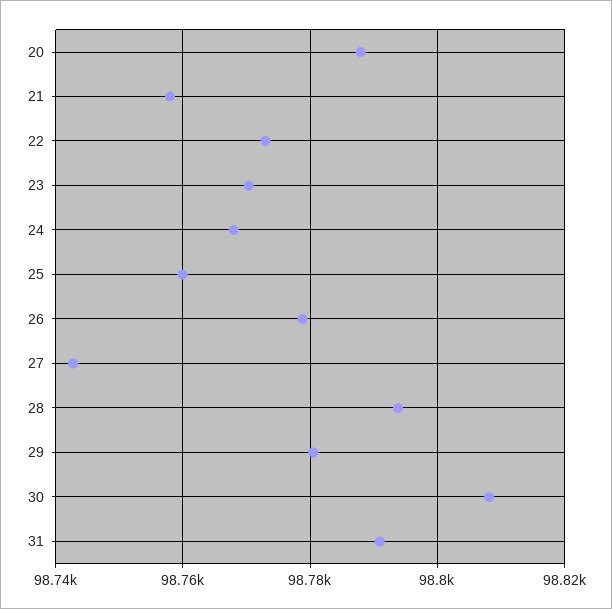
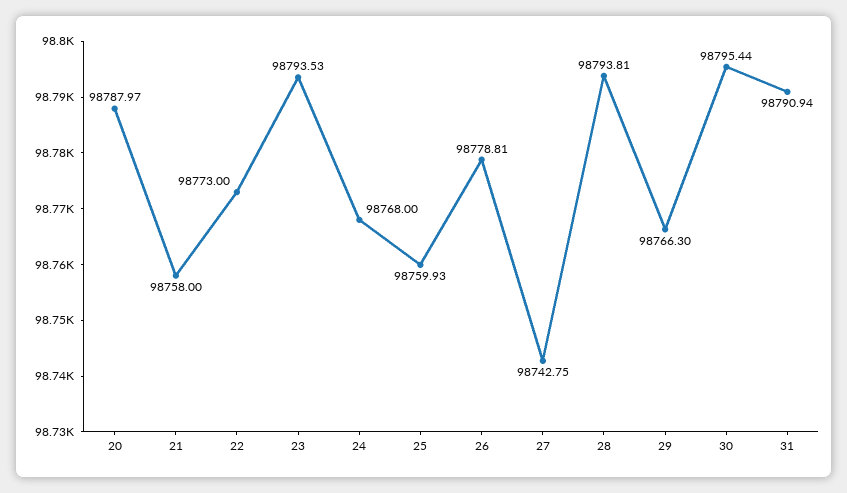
23: 98770 -> 98793.53
29: 98780 -> 98766.3
30: 98808 -> 98795.44

